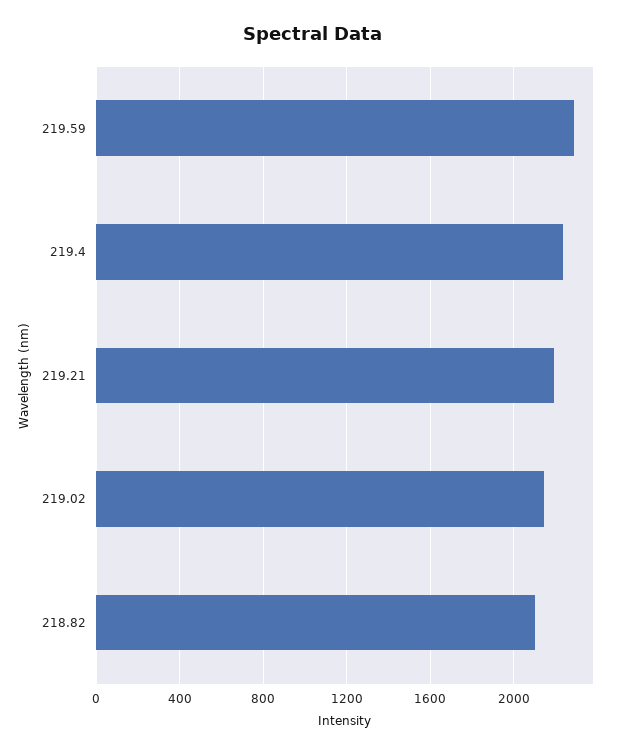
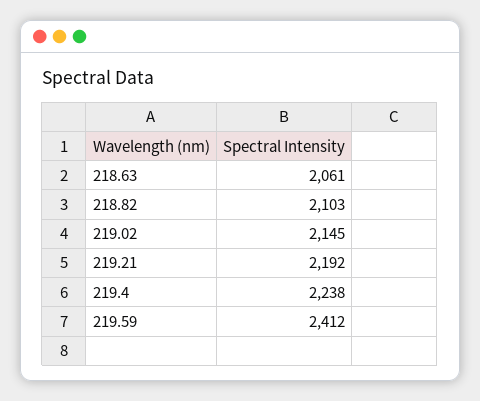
219.59: 2300 -> 2412
218.63: none -> 2061

